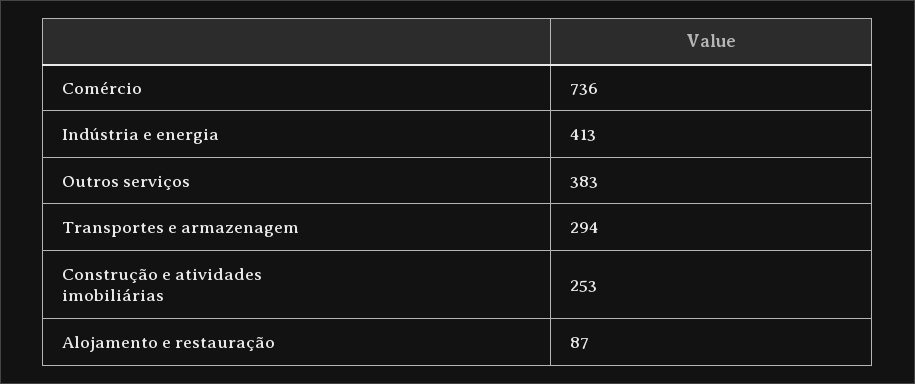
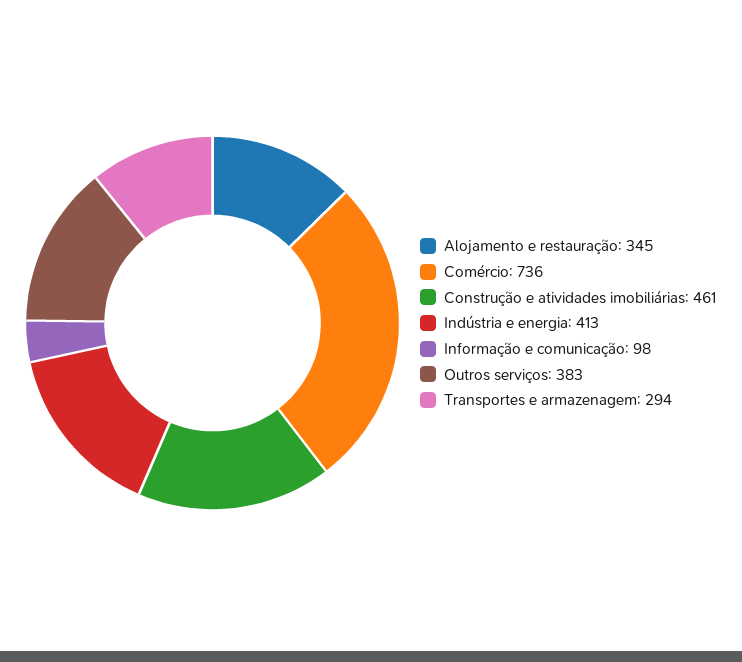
Construção e atividades imobiliárias: 253 -> 461
Alojamento e restauração: 87 -> 345
Informação e comunicação: none -> 98

